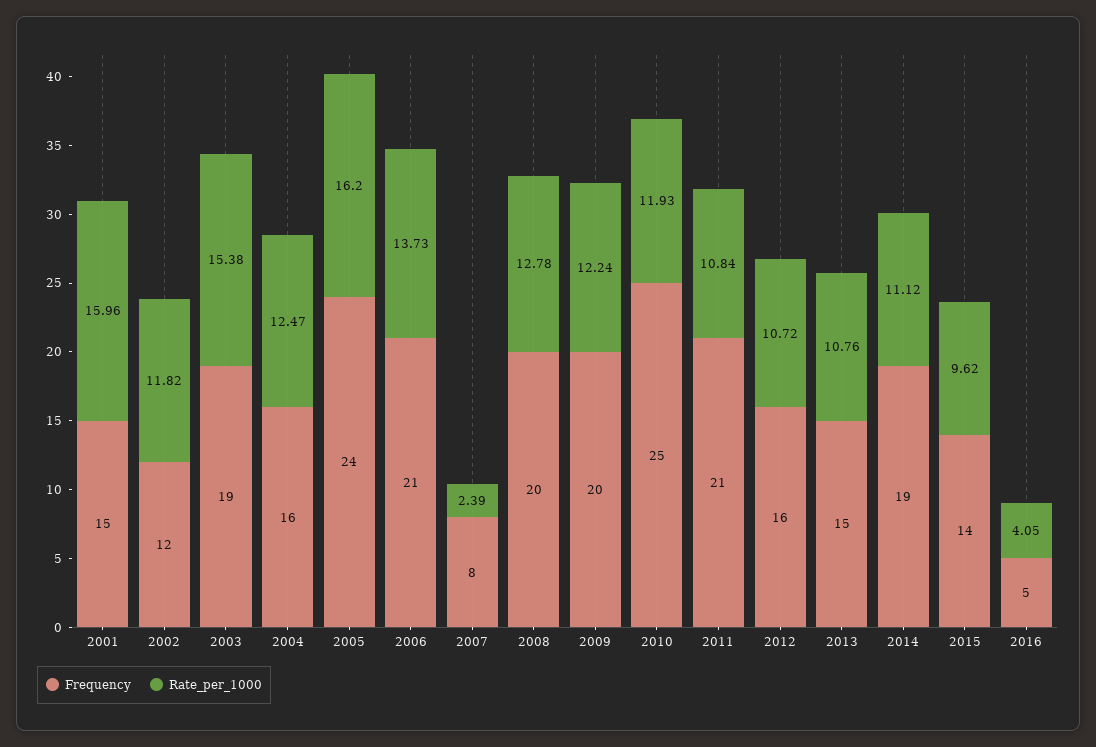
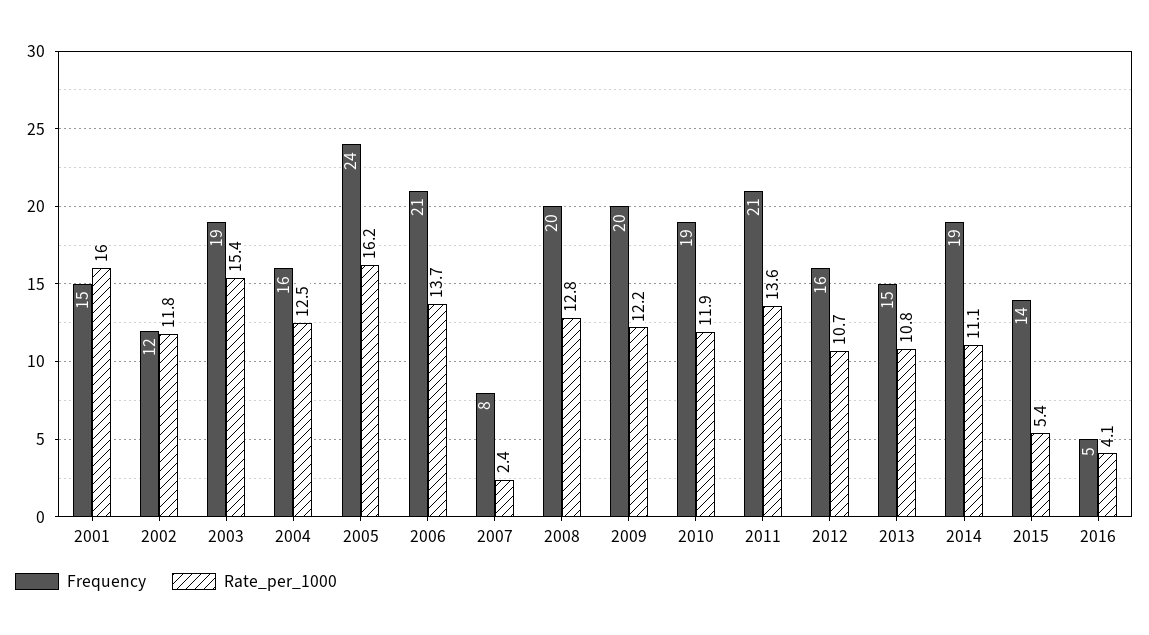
Frequency, 2010: 25 -> 19
Rate_per_1000, 2011: 10.84 -> 13.6
Rate_per_1000, 2015: 9.62 -> 5.4

